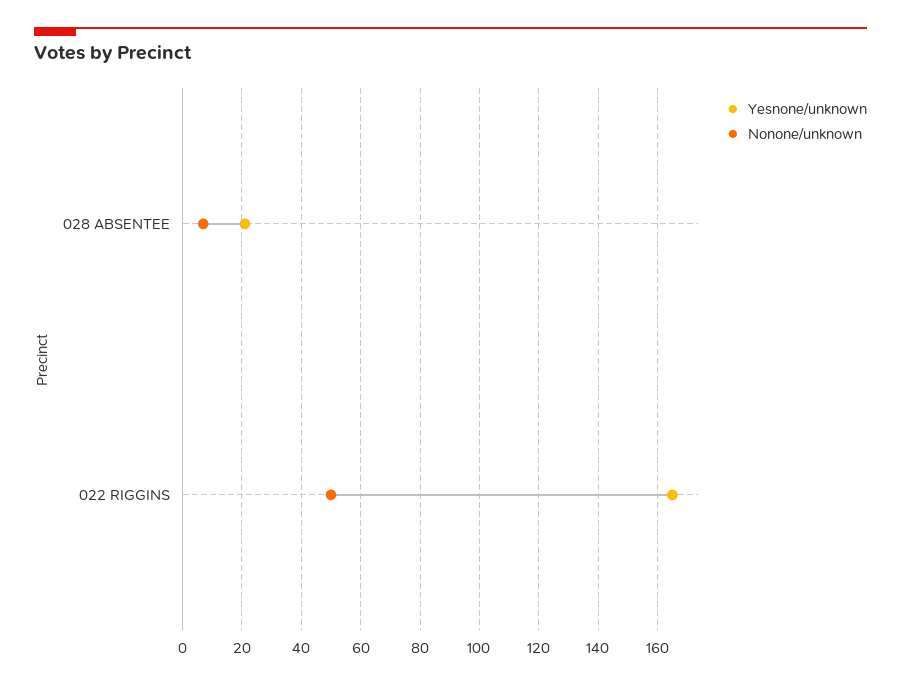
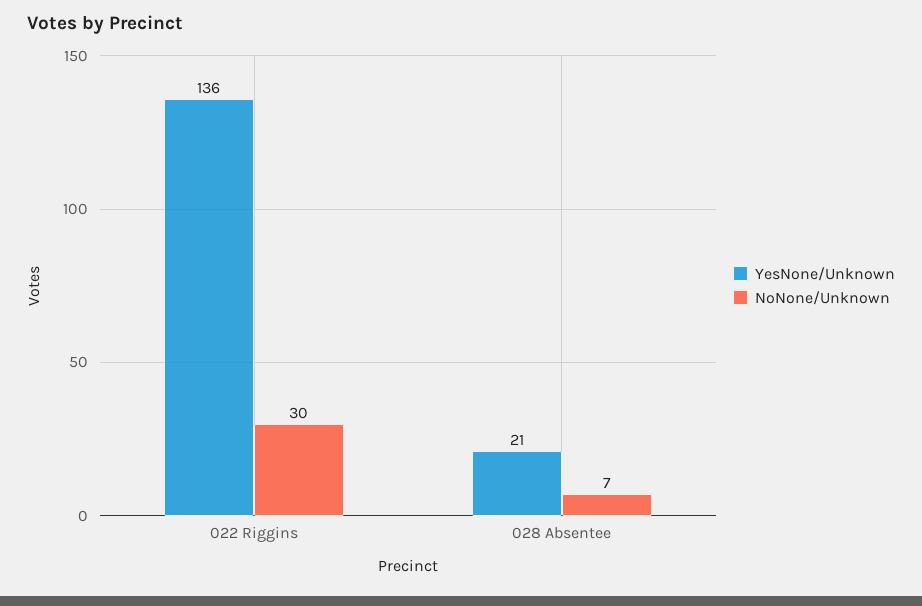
Yesnone/unknown, 022 RIGGINS: 165 -> 136
Nonone/unknown, 022 RIGGINS: 50 -> 30

